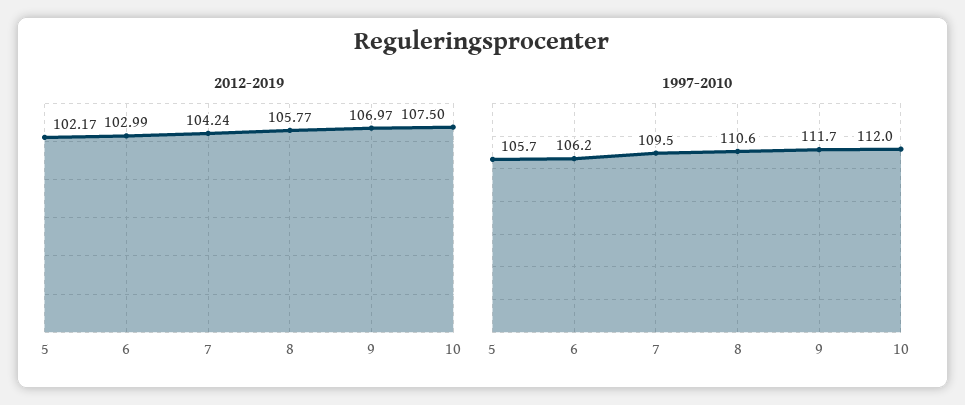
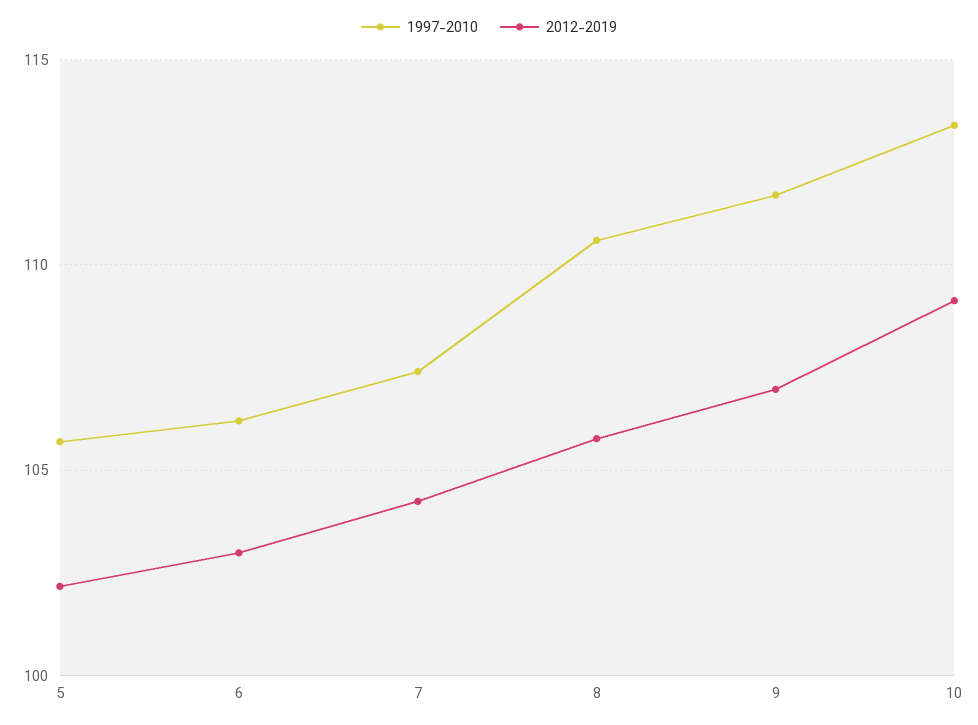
2012-2019, 10: 107.5 -> 109
1997-2010, 7: 109.5 -> 107.5
1997-2010, 10: 112 -> 113.5

